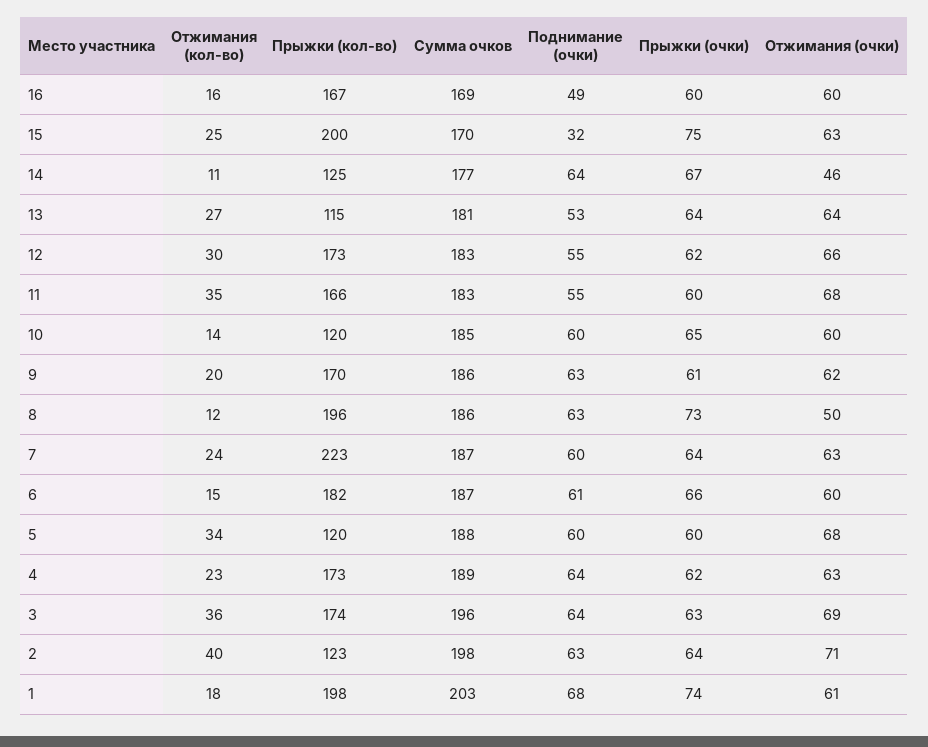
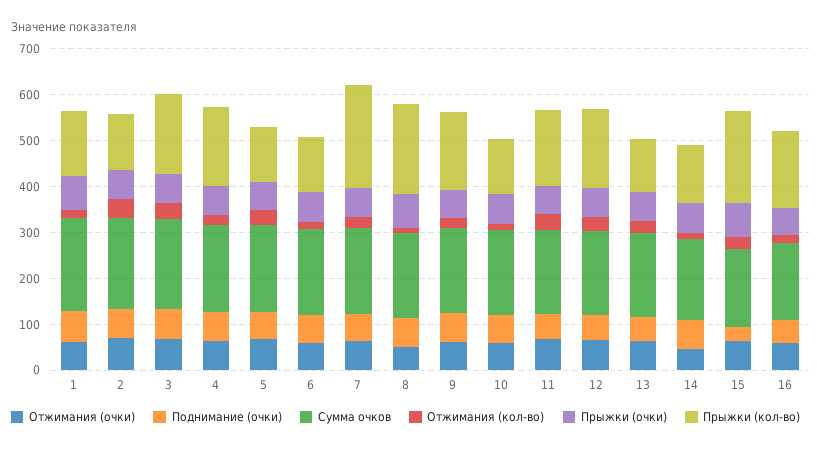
Прыжки (кол-во), 6: 182 -> 120
Прыжки (кол-во), 1: 198 -> 140

